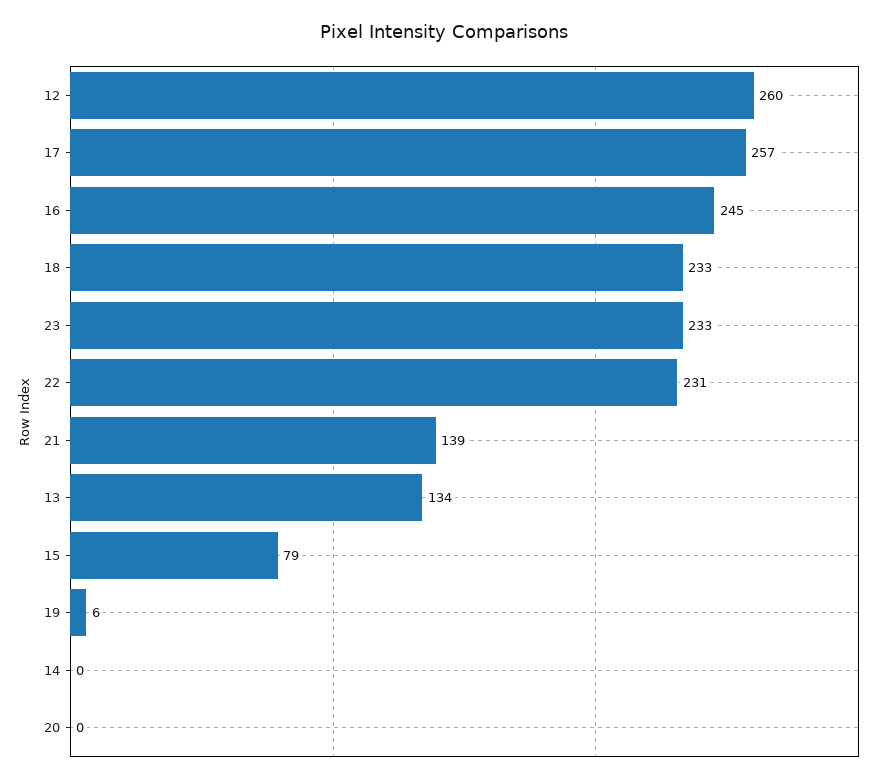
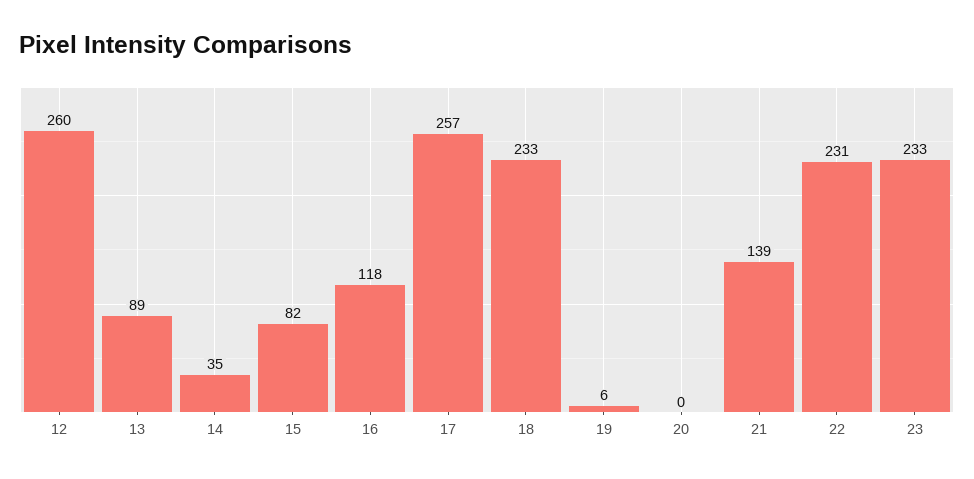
16: 245 -> 118
13: 134 -> 89
15: 79 -> 82
14: 0 -> 35

